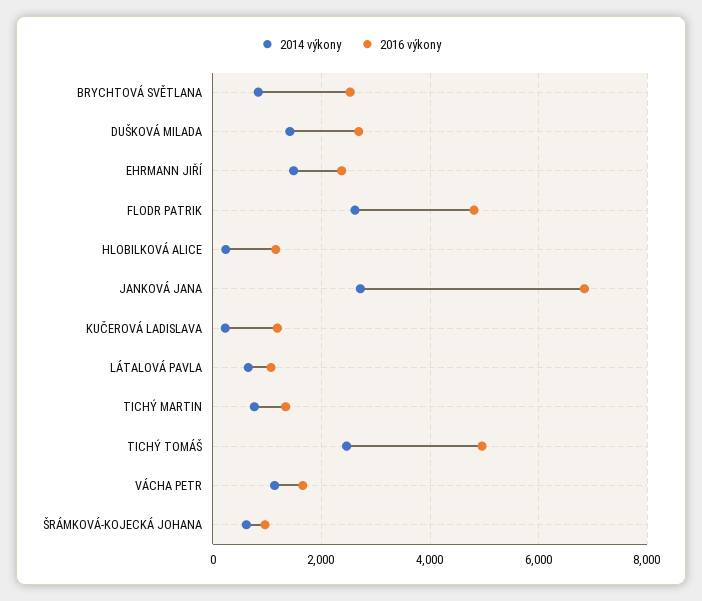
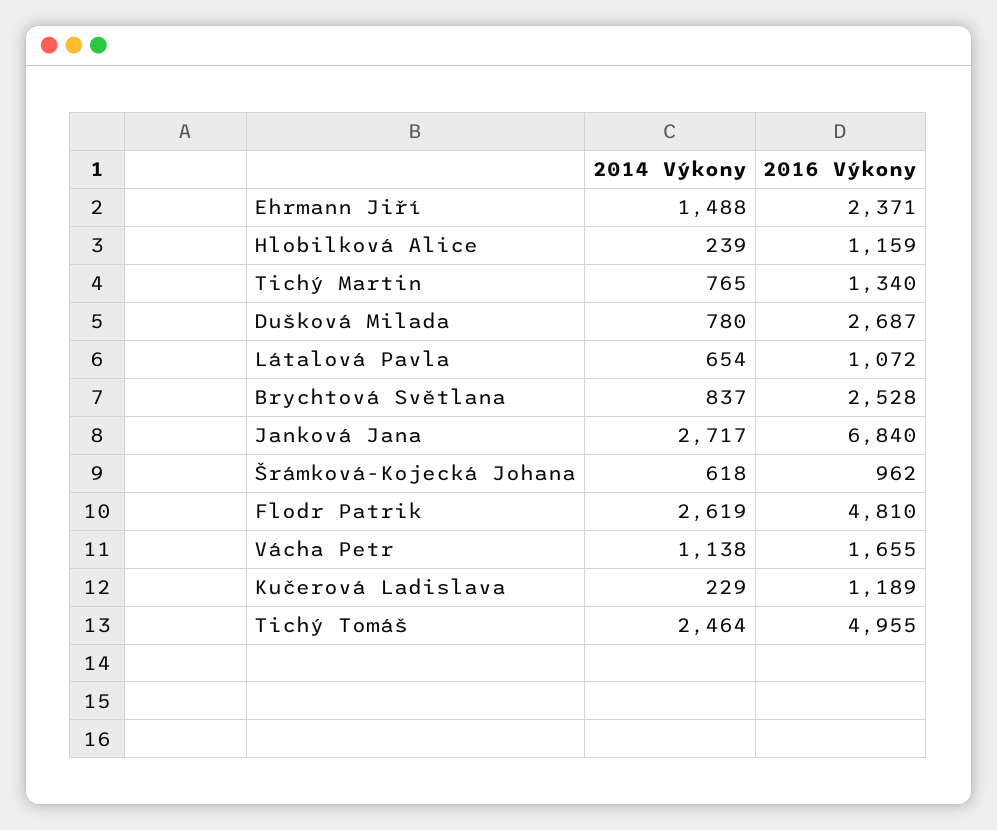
2014 výkony, DUŠKOVÁ MILADA: 1400 -> 780

